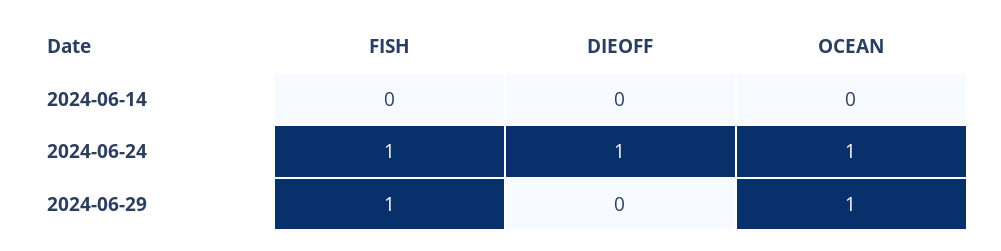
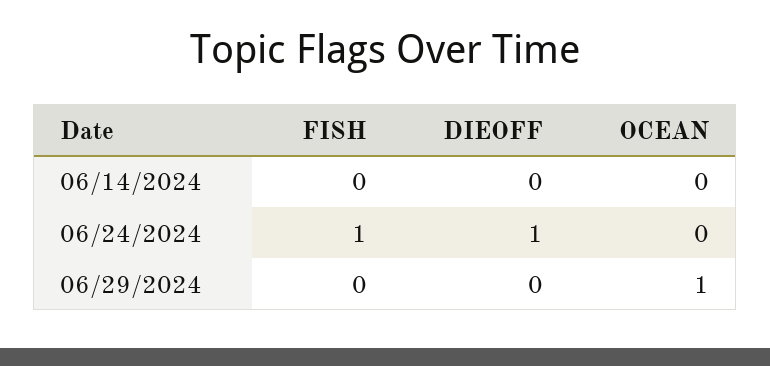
OCEAN, 2024-06-24: 1 -> 0
FISH, 2024-06-29: 1 -> 0

